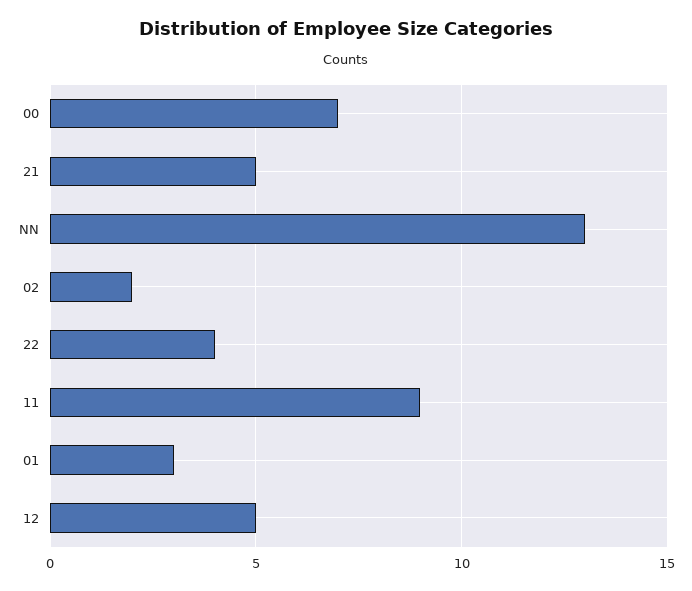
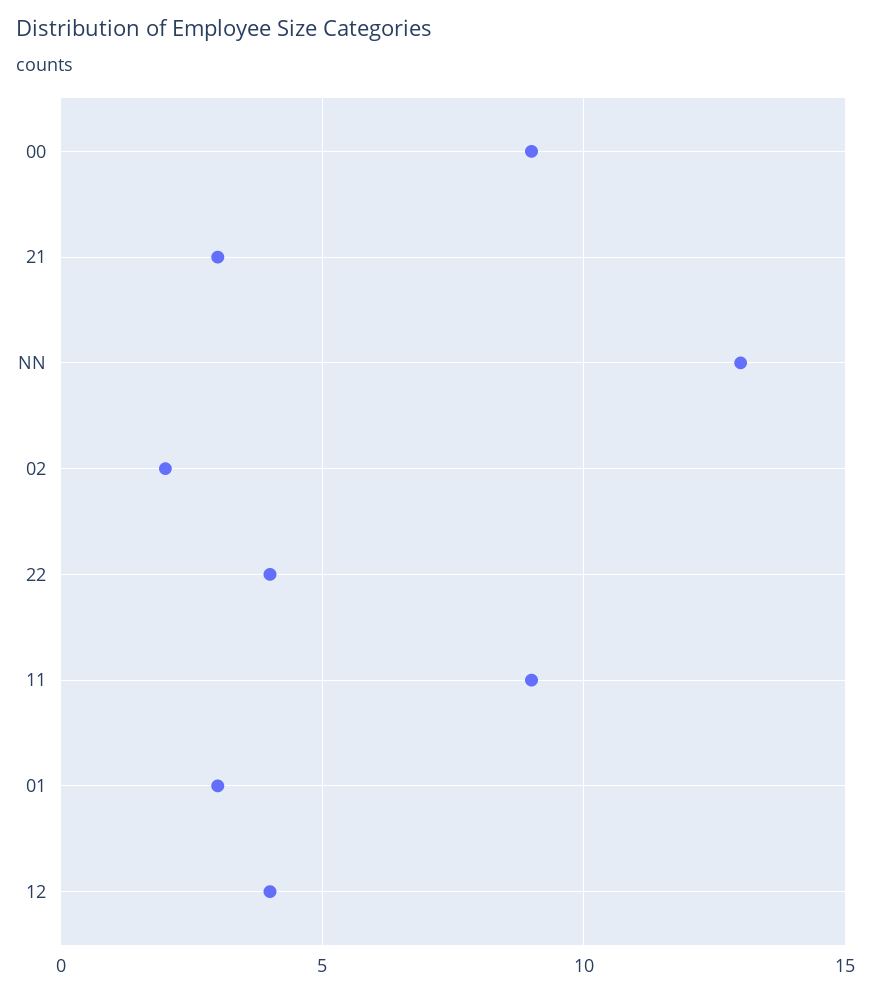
00: 7 -> 9
21: 5 -> 3
12: 5 -> 4

